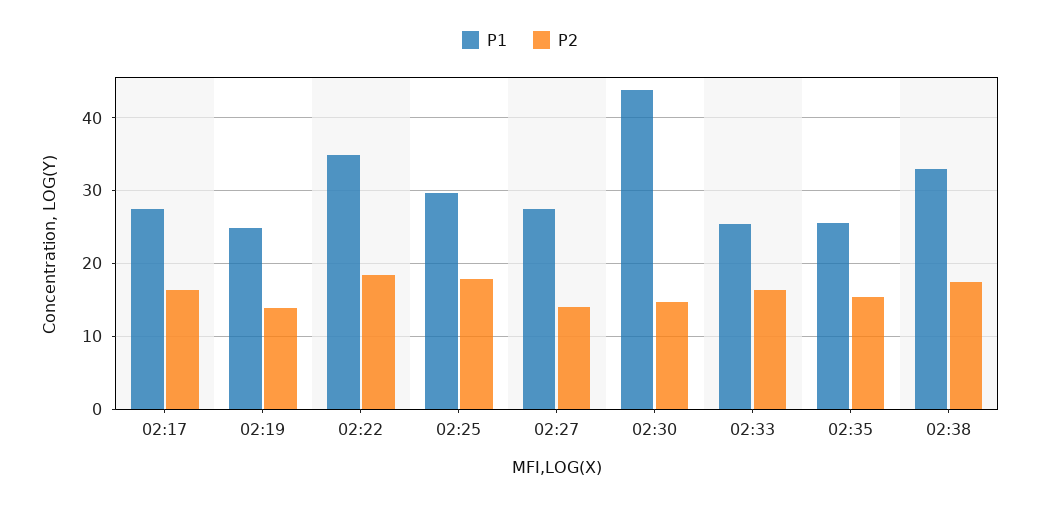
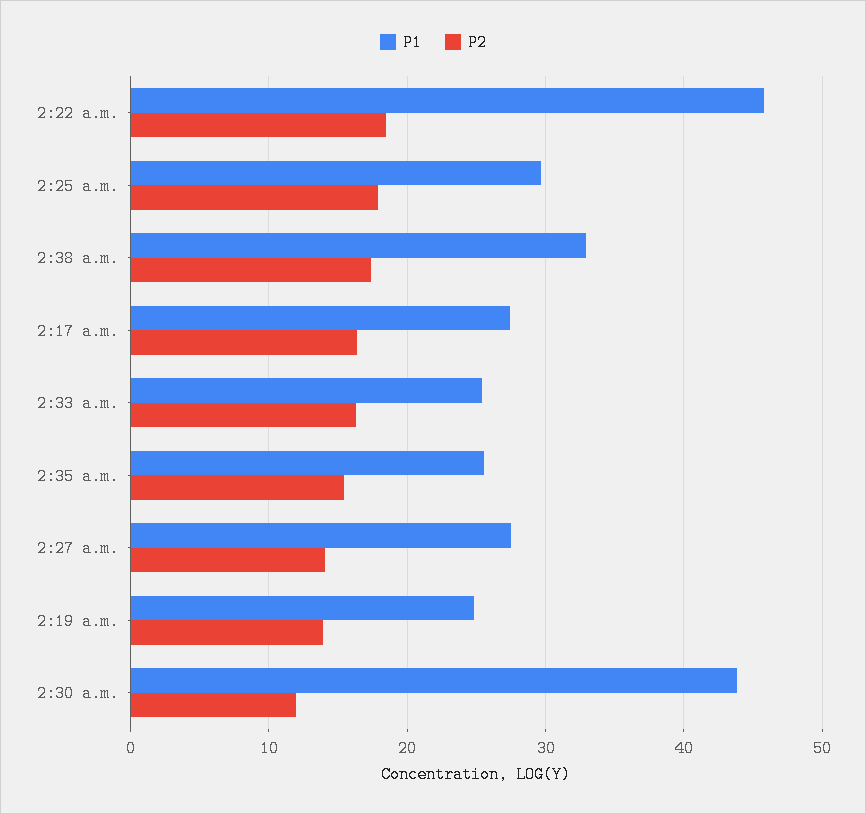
P1, 02:22: 35 -> 46
P2, 02:30: 15 -> 12

